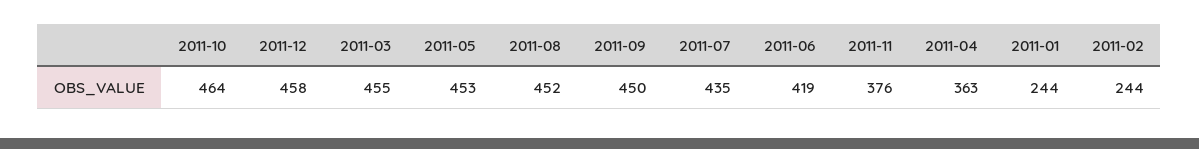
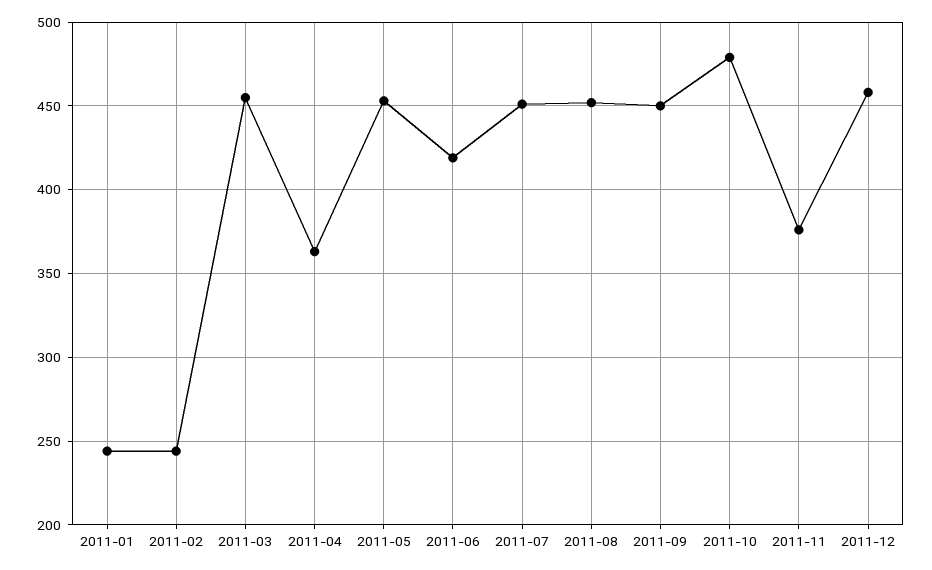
2011-10: 464 -> 480
2011-07: 435 -> 450

